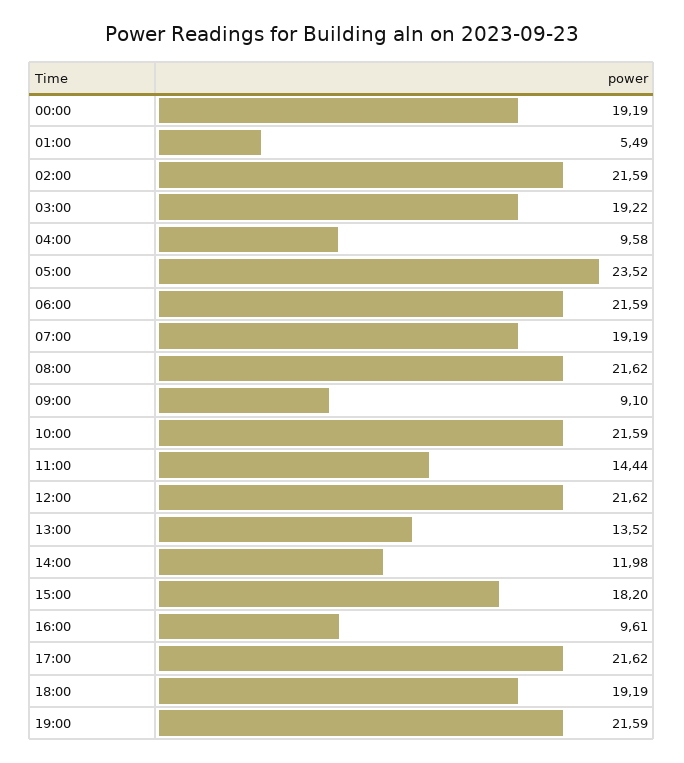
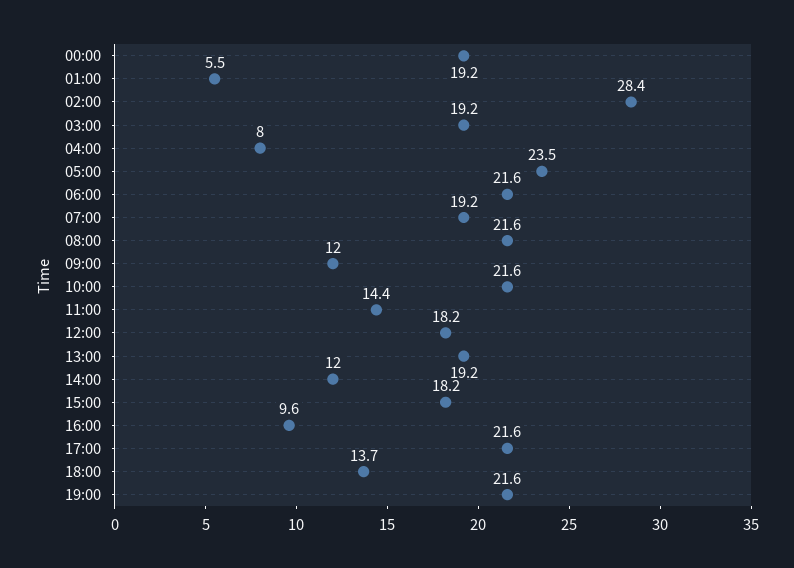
02:00: 21.59 -> 28.4
04:00: 9.58 -> 8
09:00: 9.1 -> 12
12:00: 21.62 -> 18.2
13:00: 13.52 -> 19.2
18:00: 19.19 -> 13.7

